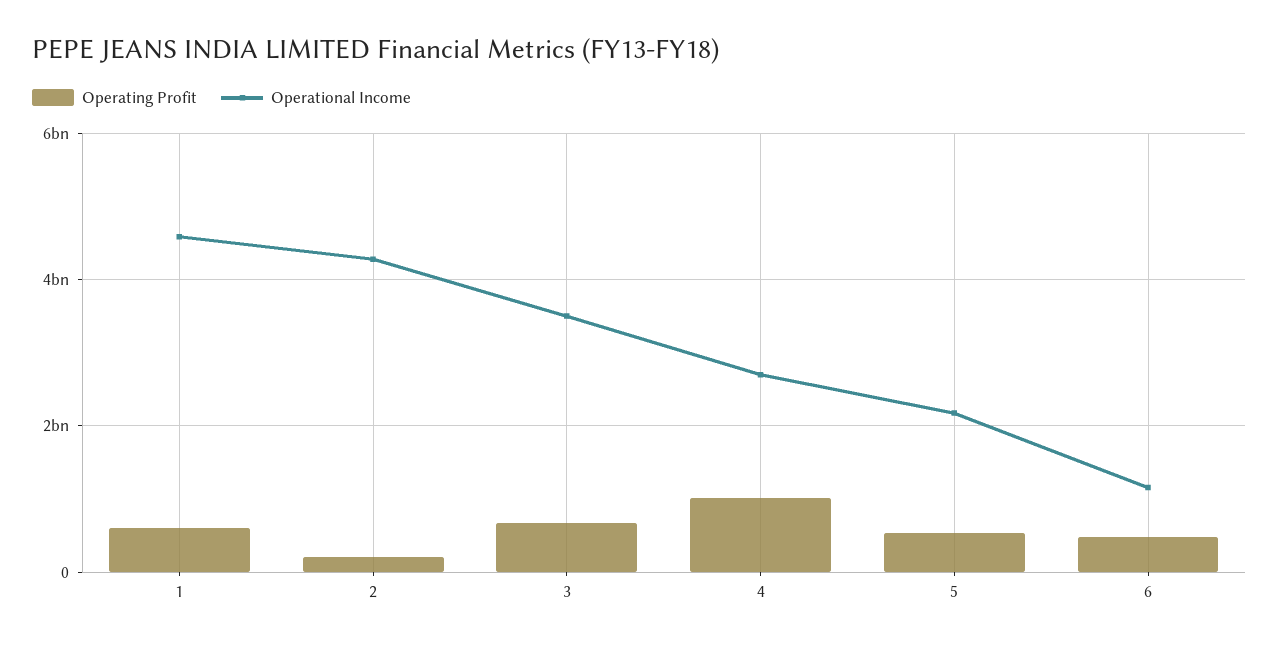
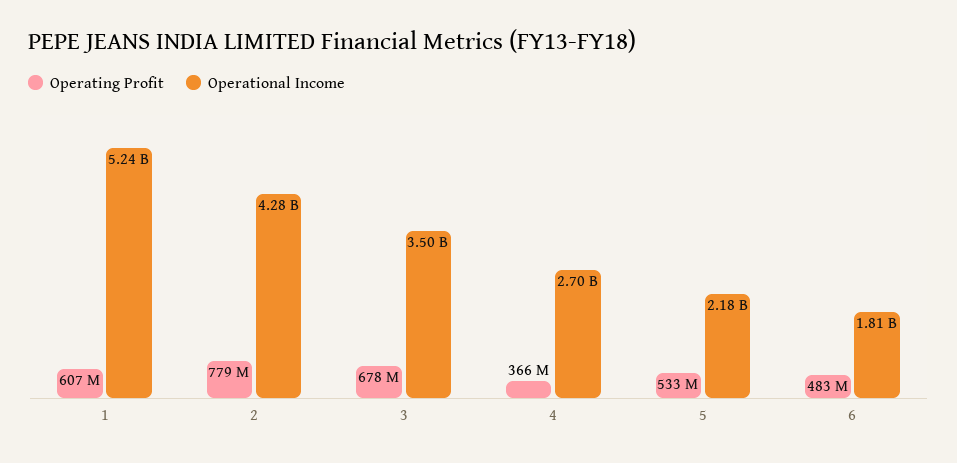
Operational Income, 1: 4600000000 -> 5240000000
Operating Profit, 2: 200000000 -> 779000000
Operating Profit, 4: 1000000000 -> 366000000
Operational Income, 6: 1200000000 -> 1810000000

